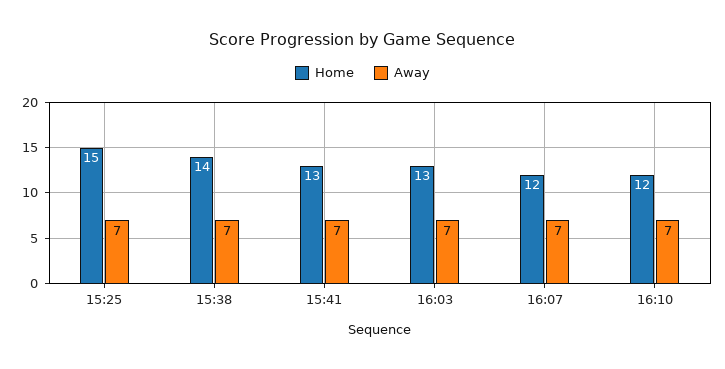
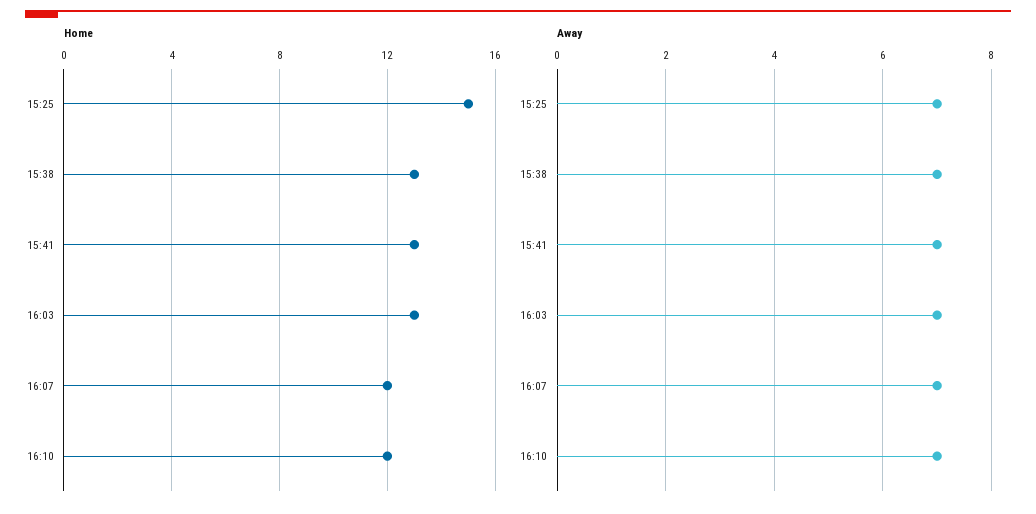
Home, 15:38: 14 -> 13

